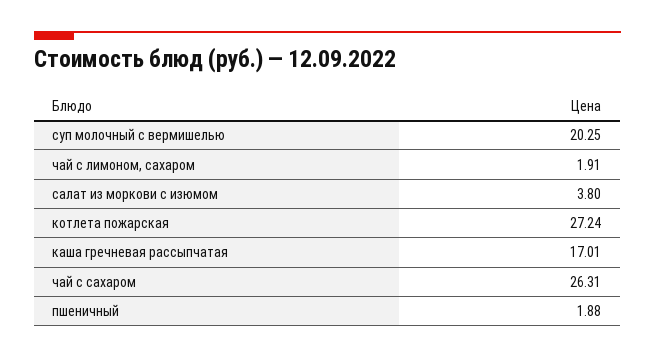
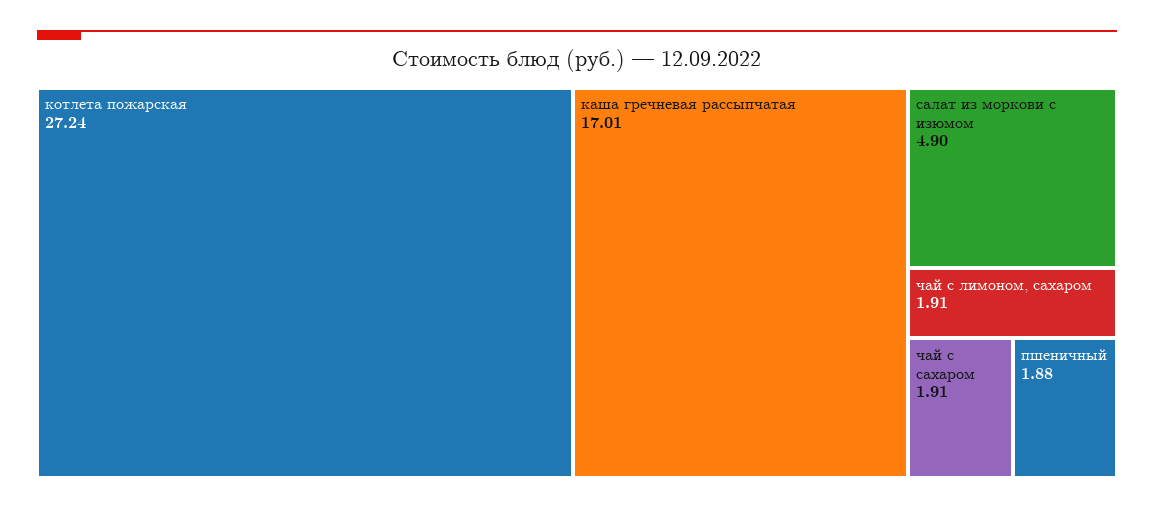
суп молочный с вермишелью: 20.25 -> none
салат из моркови с изюмом: 3.8 -> 4.9
чай с сахаром: 26.31 -> 1.91

